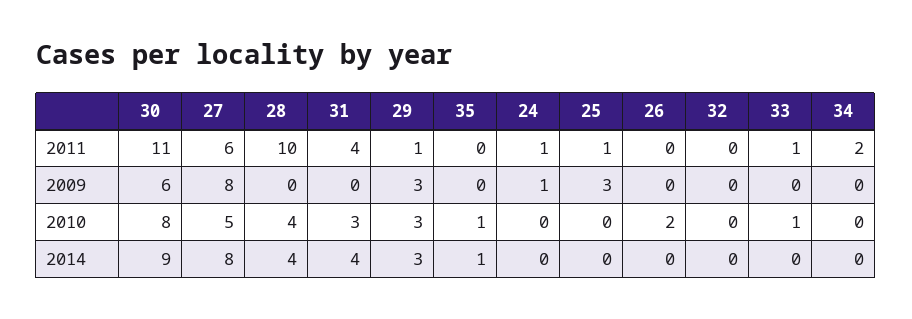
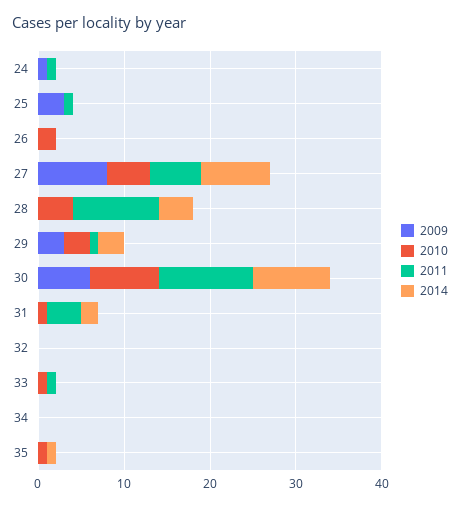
2011, 34: 2 -> 0
2010, 31: 3 -> 1
2014, 31: 4 -> 2

